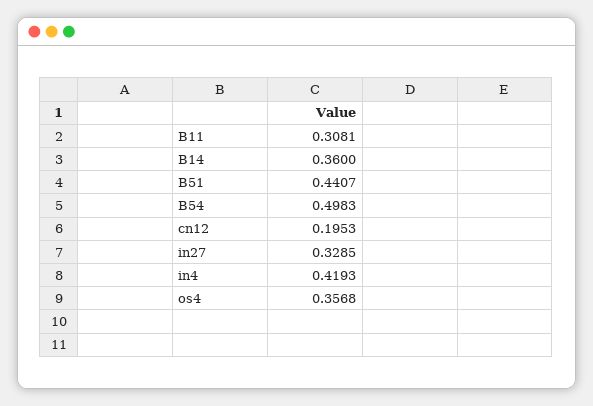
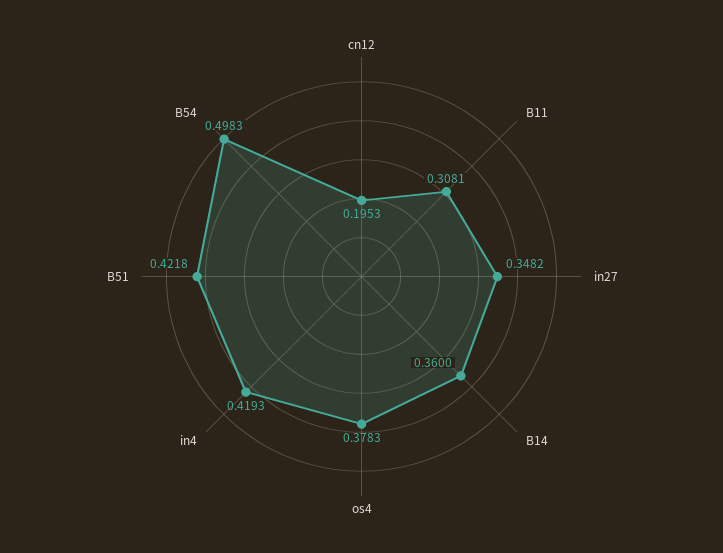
B51: 0.4407 -> 0.4218
in27: 0.3285 -> 0.3482
os4: 0.3568 -> 0.3783

